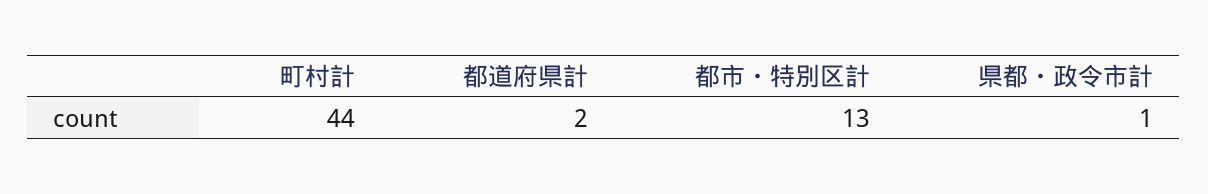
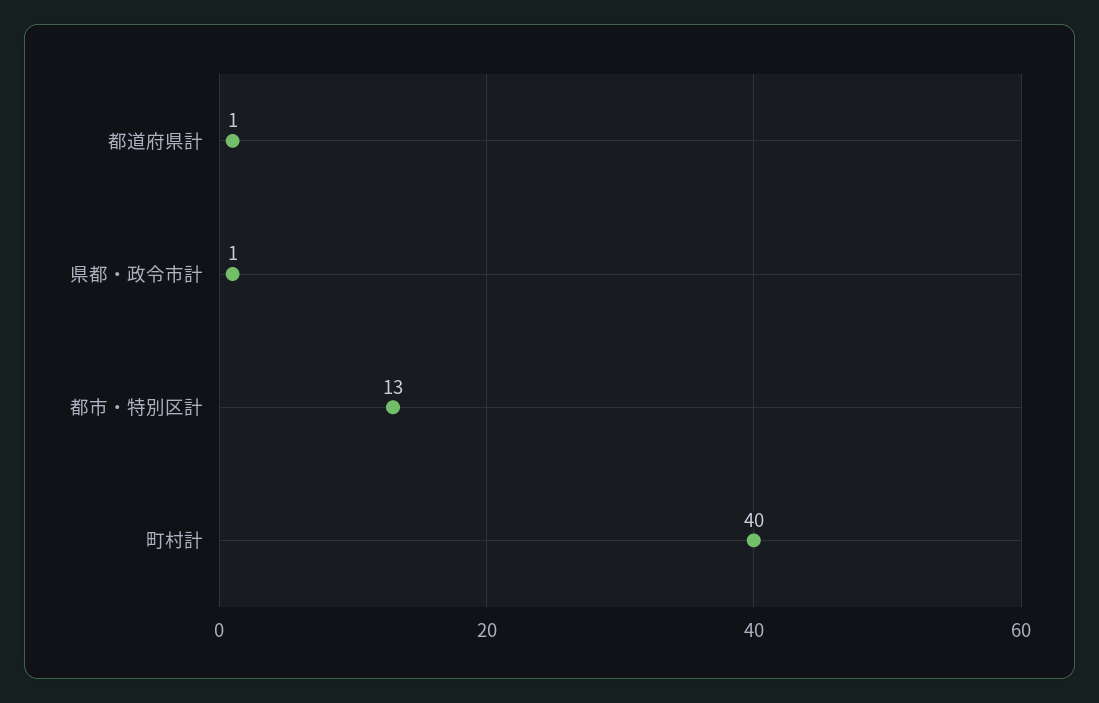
町村計: 44 -> 40
都道府県計: 2 -> 1

